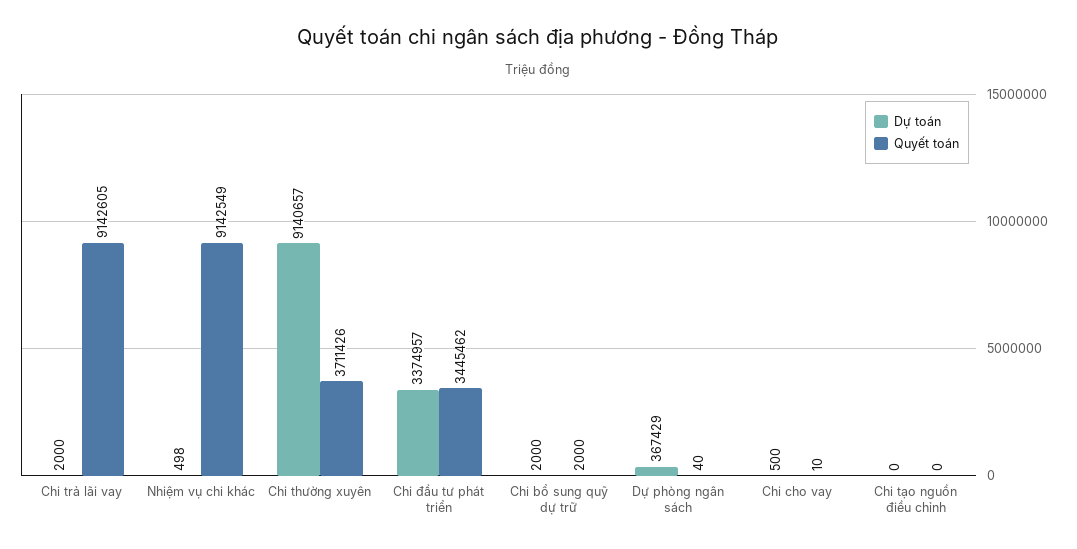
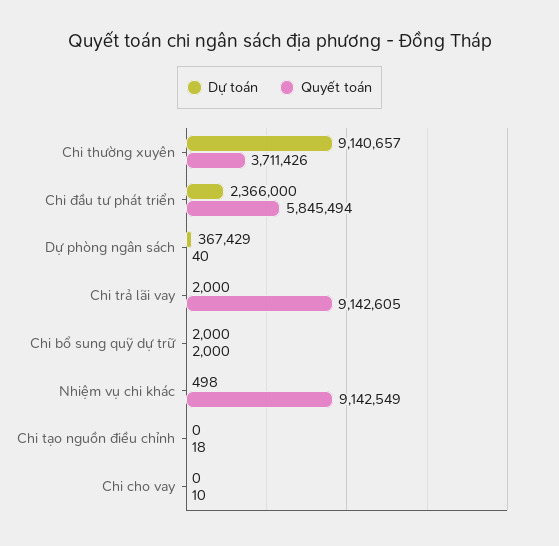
Dự toán, Chi đầu tư phát triển: 3374957 -> 2366000
Quyết toán, Chi đầu tư phát triển: 3445462 -> 5845494
Dự toán, Chi cho vay: 500 -> 0
Quyết toán, Chi tạo nguồn điều chỉnh: 0 -> 18

